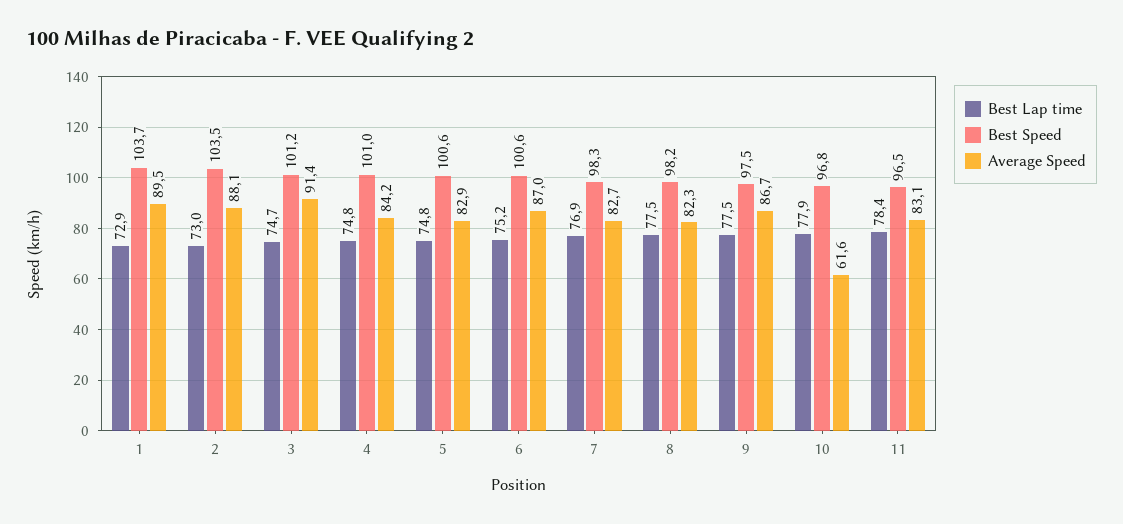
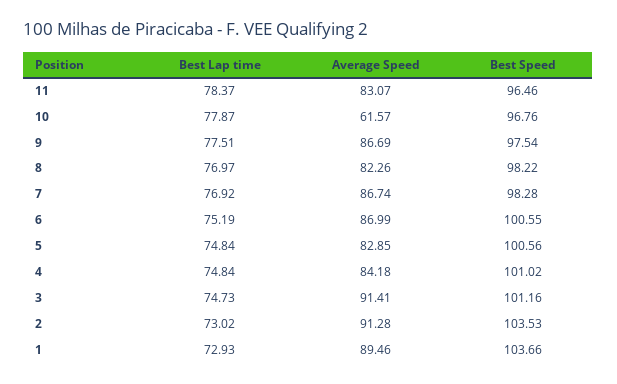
Average Speed, 2: 88.1 -> 91.28
Average Speed, 7: 82.7 -> 86.74
Best Lap time, 8: 77.5 -> 76.97

